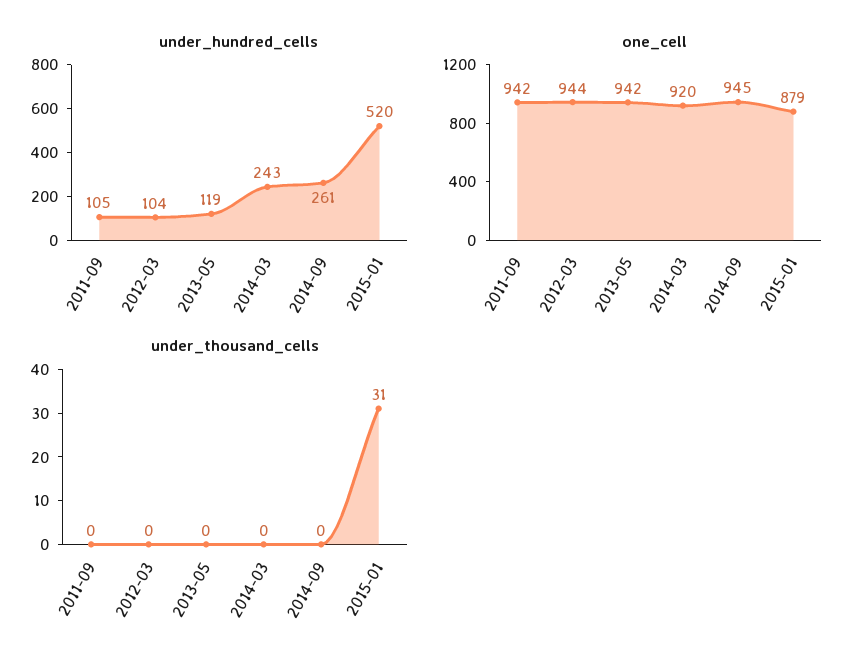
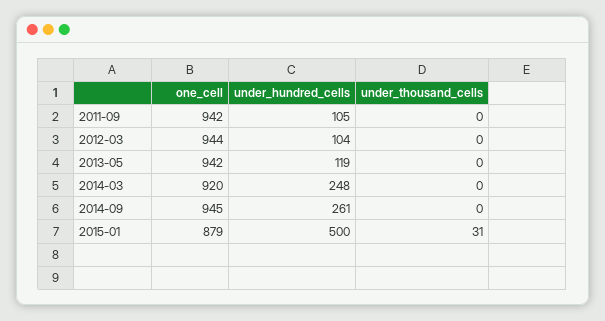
under_hundred_cells, 2014-03: 243 -> 248
under_hundred_cells, 2015-01: 520 -> 500

